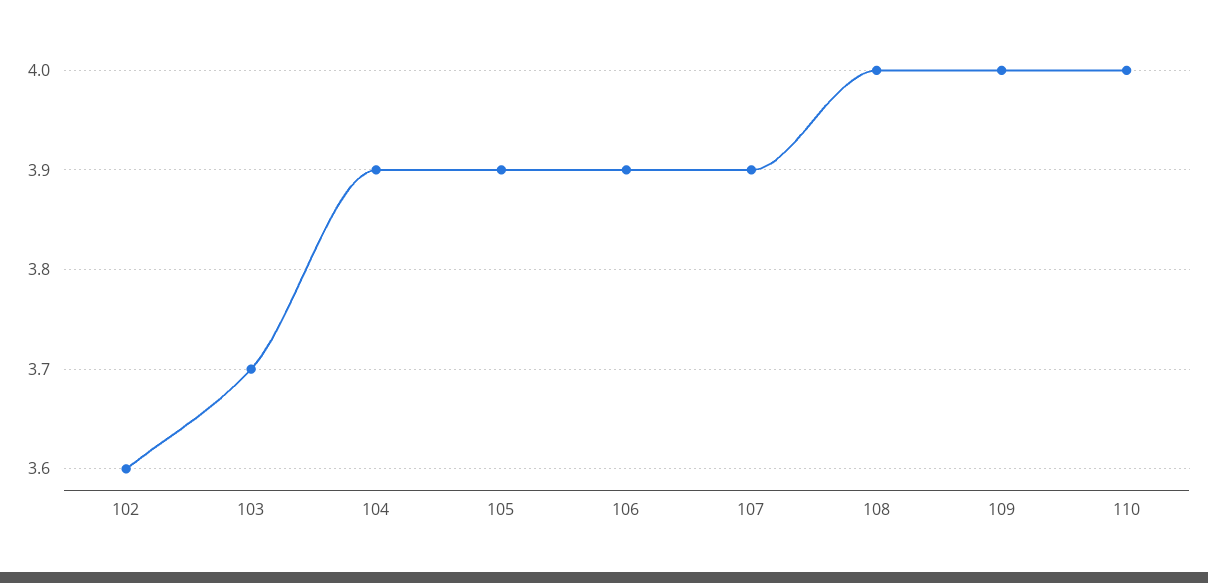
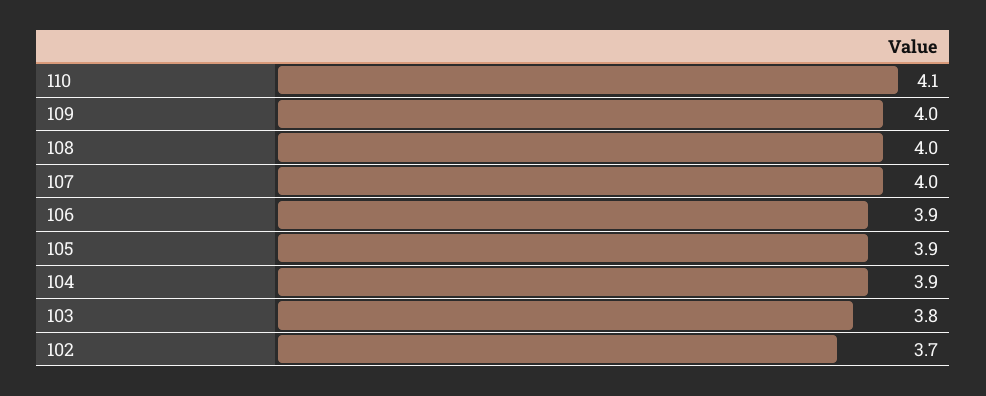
102: 3.6 -> 3.7
103: 3.7 -> 3.8
107: 3.9 -> 4
110: 4 -> 4.1

